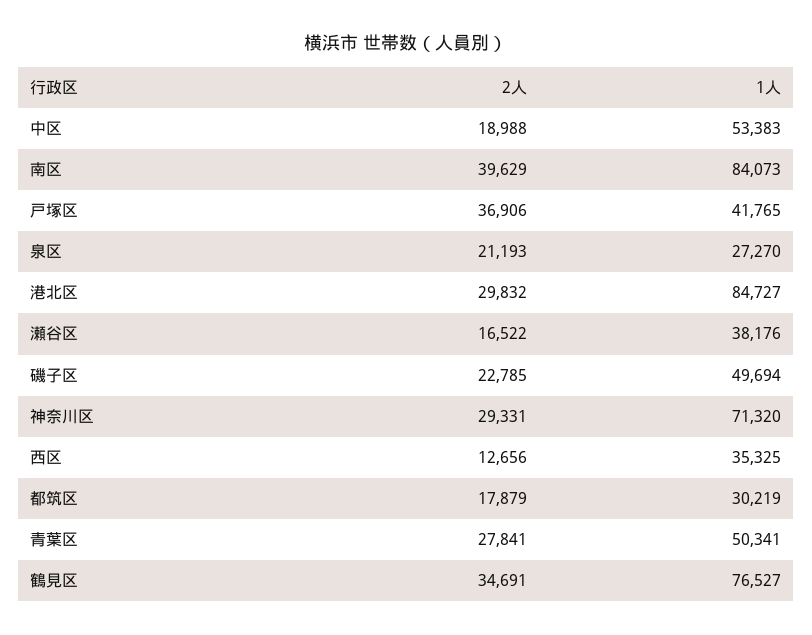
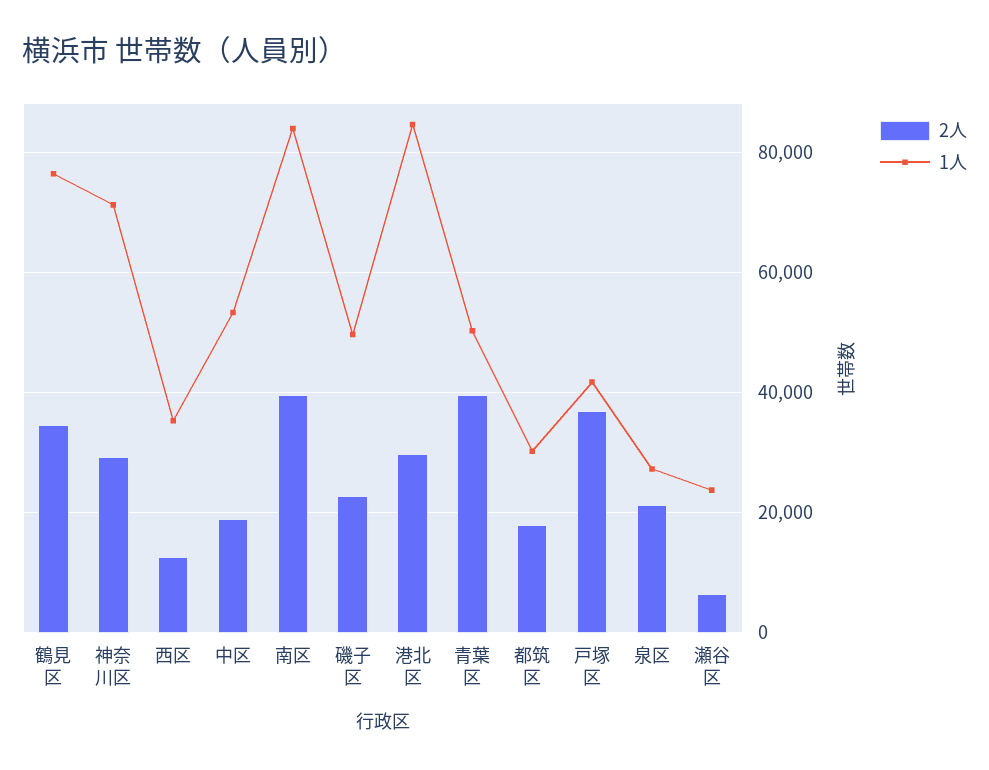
2人, 瀬谷区: 16522 -> 6000
1人, 瀬谷区: 38176 -> 24000
2人, 青葉区: 27841 -> 40000

